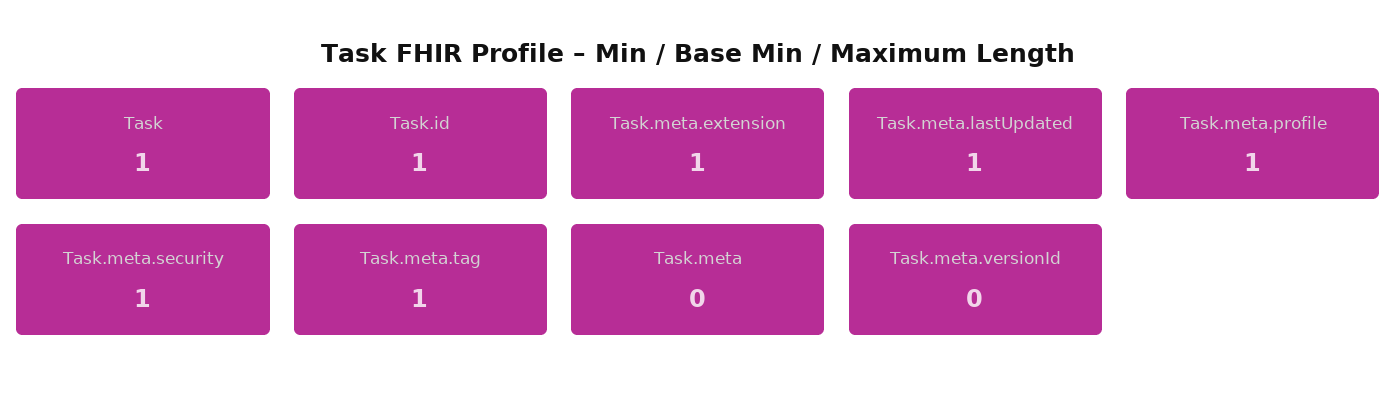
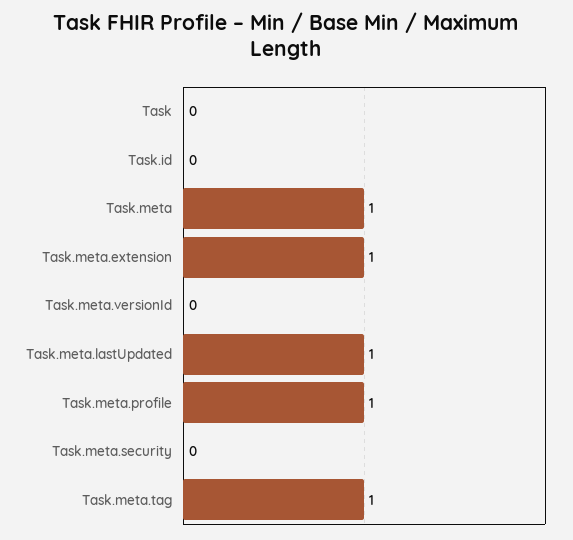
Task: 1 -> 0
Task.id: 1 -> 0
Task.meta.security: 1 -> 0
Task.meta: 0 -> 1

